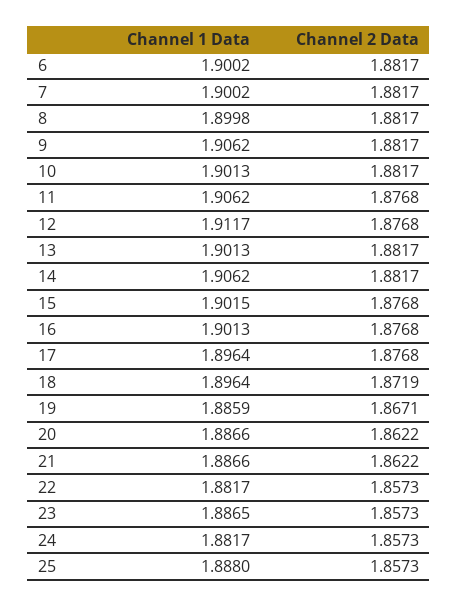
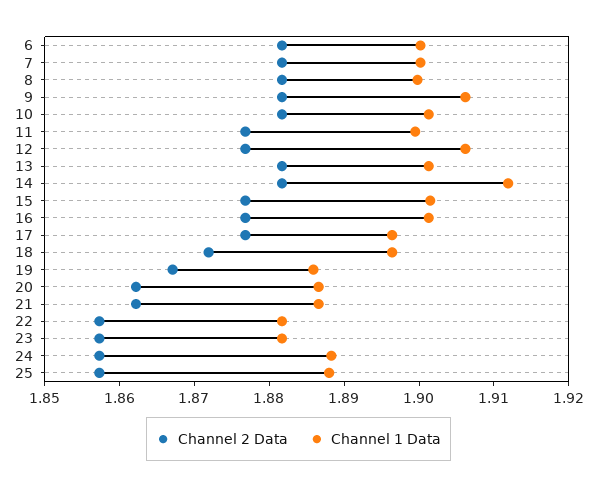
Channel 1 Data, 11: 1.9062 -> 1.9
Channel 1 Data, 12: 1.9117 -> 1.906
Channel 1 Data, 14: 1.9062 -> 1.912
Channel 1 Data, 23: 1.8865 -> 1.882
Channel 1 Data, 24: 1.8817 -> 1.888

